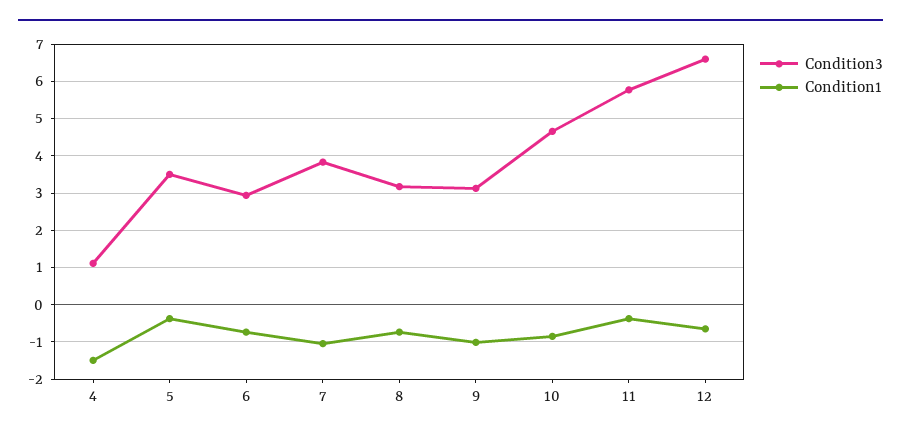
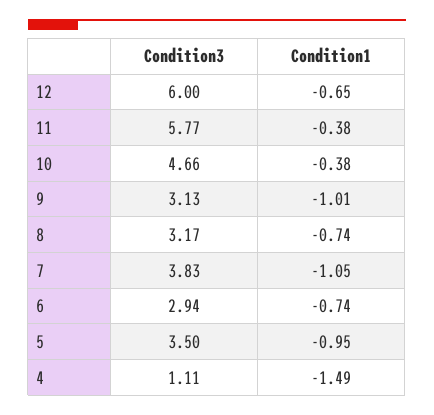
Condition1, 5: -0.4 -> -0.95
Condition1, 10: -0.8 -> -0.38
Condition3, 12: 6.6 -> 6

